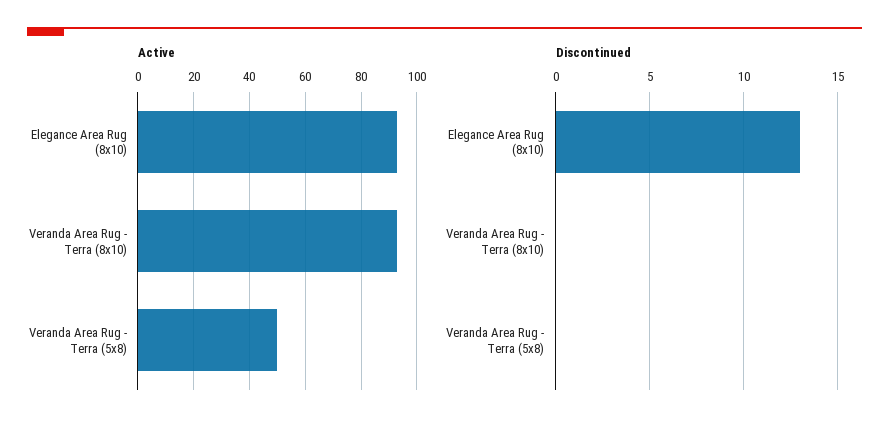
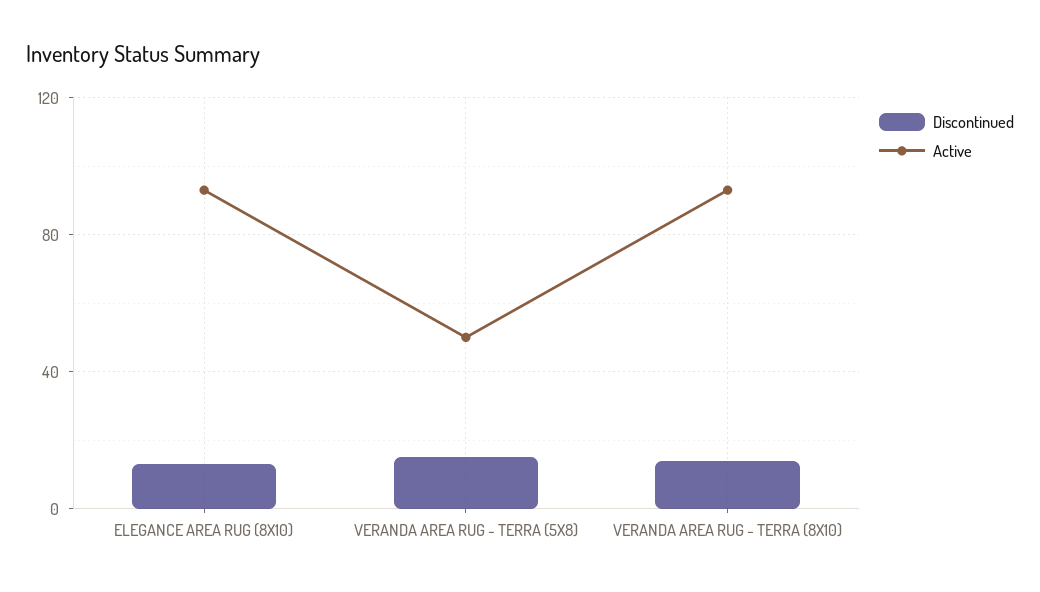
Discontinued, Veranda Area Rug - Terra (8x10): 0 -> 15
Discontinued, Veranda Area Rug - Terra (5x8): 0 -> 15

